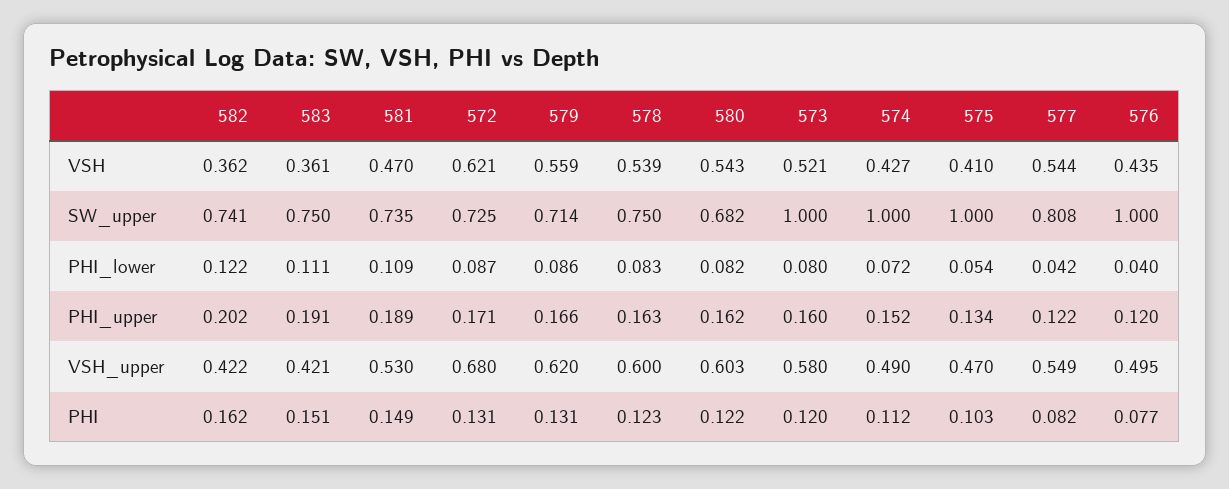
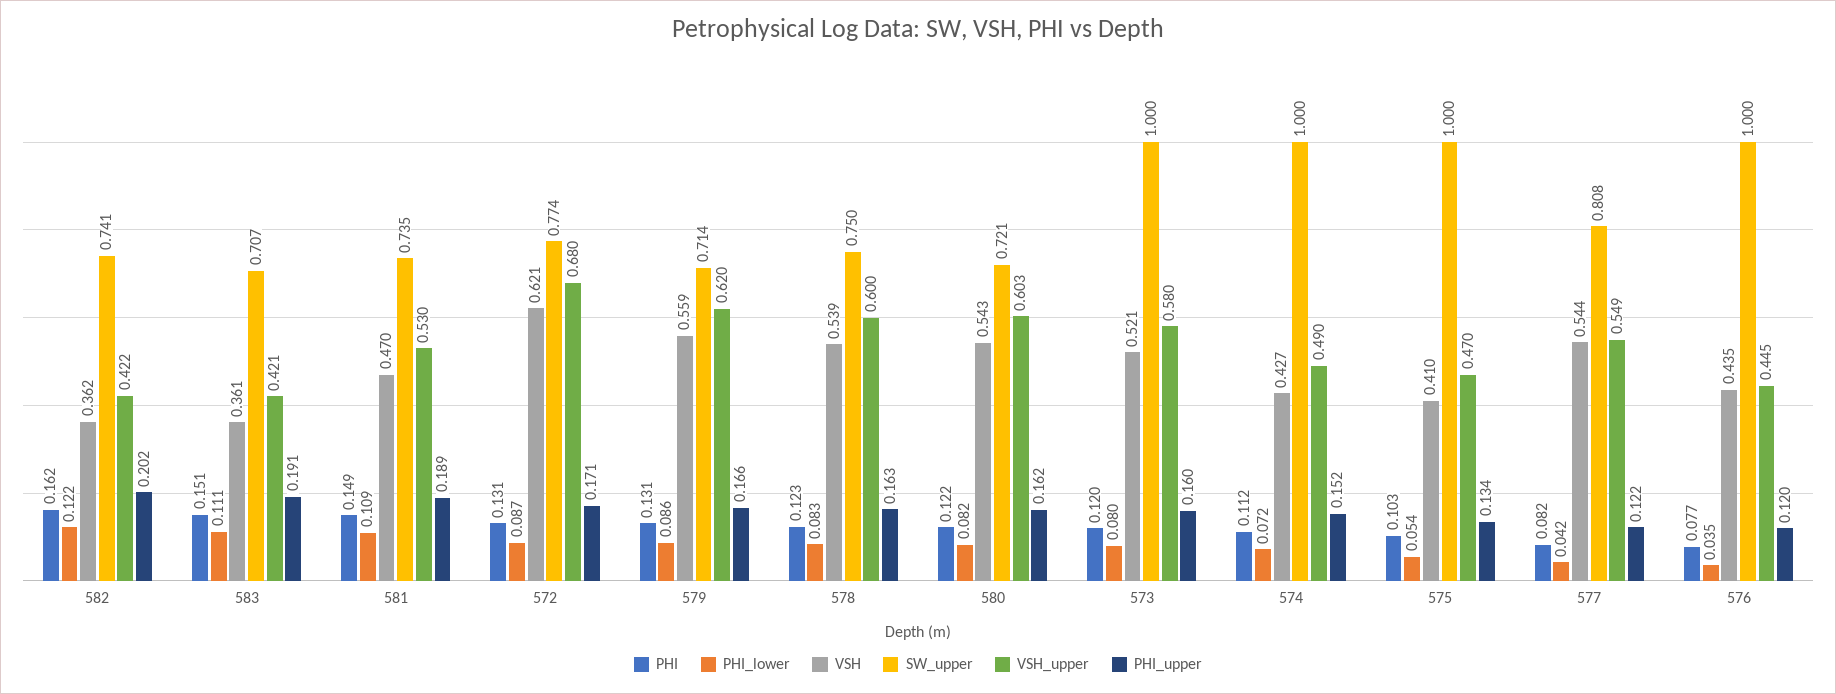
SW_upper, 583: 0.75 -> 0.707
SW_upper, 572: 0.725 -> 0.774
SW_upper, 580: 0.682 -> 0.721
PHI_lower, 576: 0.04 -> 0.035
VSH_upper, 576: 0.495 -> 0.445

